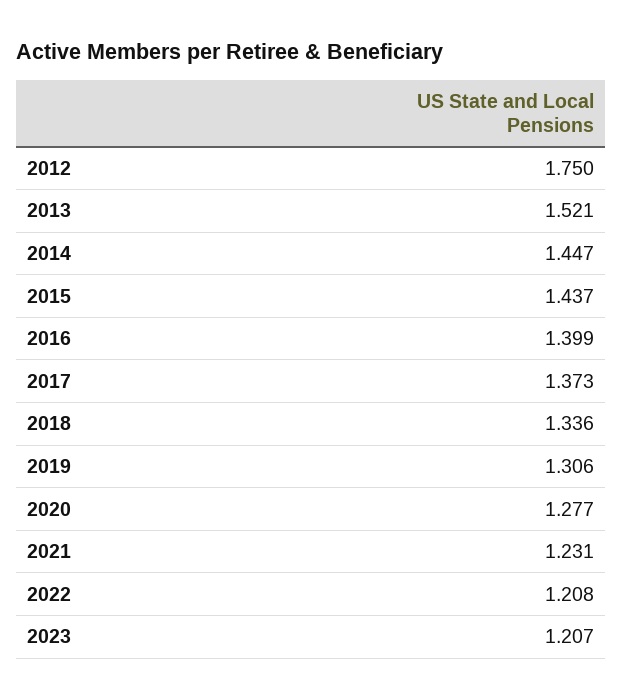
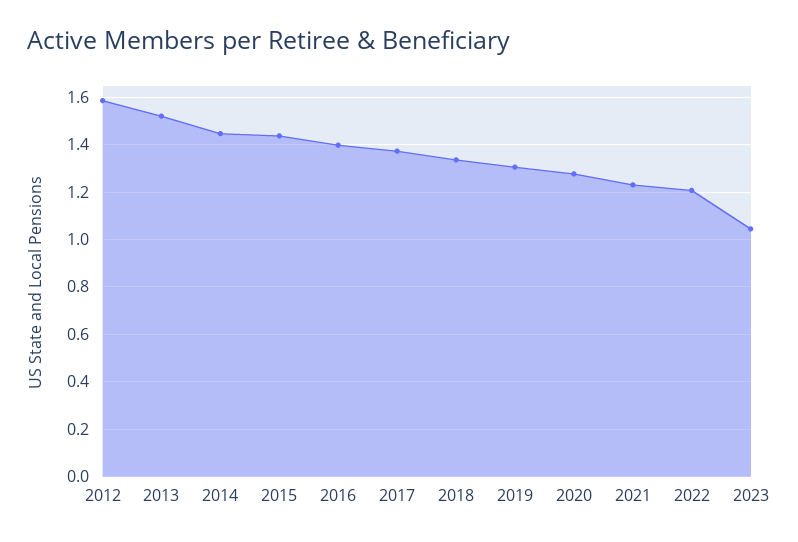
2012: 1.75 -> 1.6
2023: 1.207 -> 1.05

